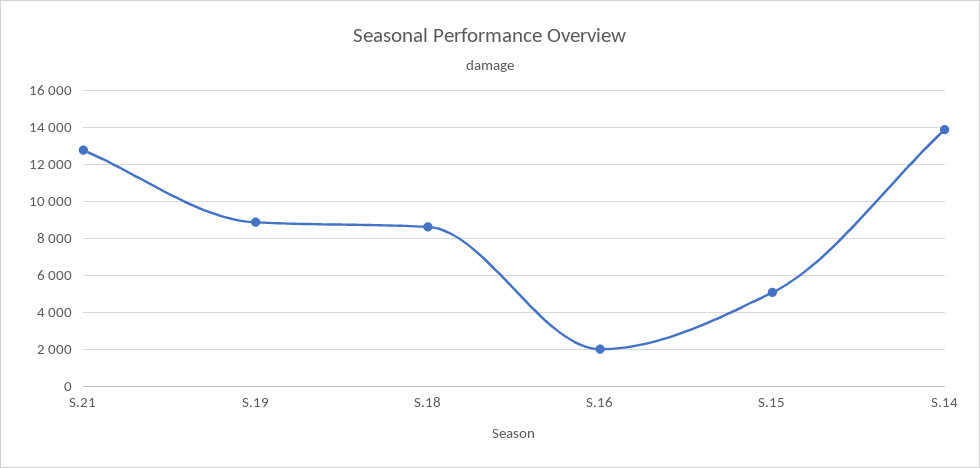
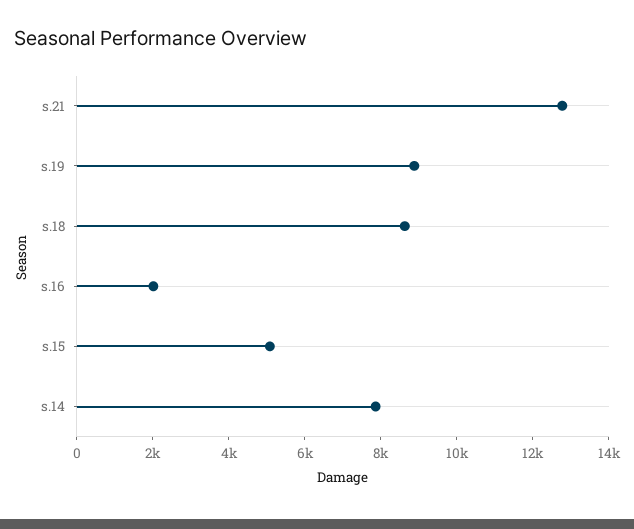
S.14: 14000 -> 8000

